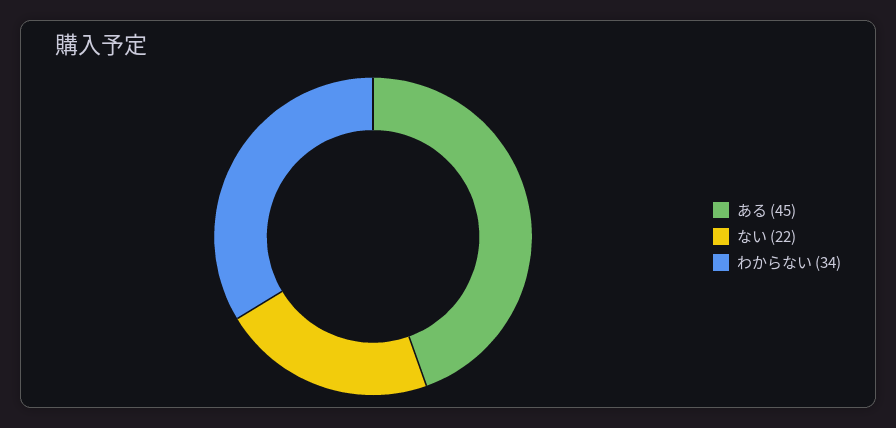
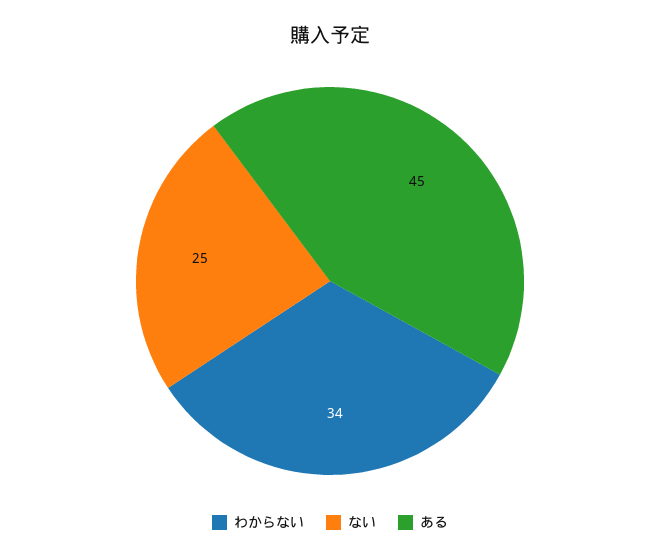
ない: 22 -> 25

